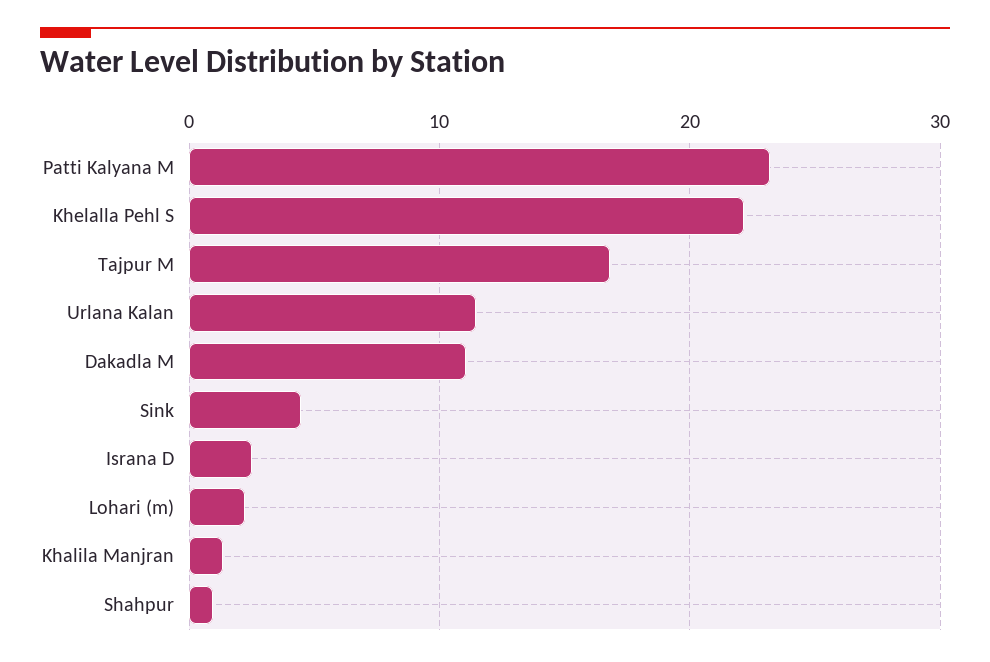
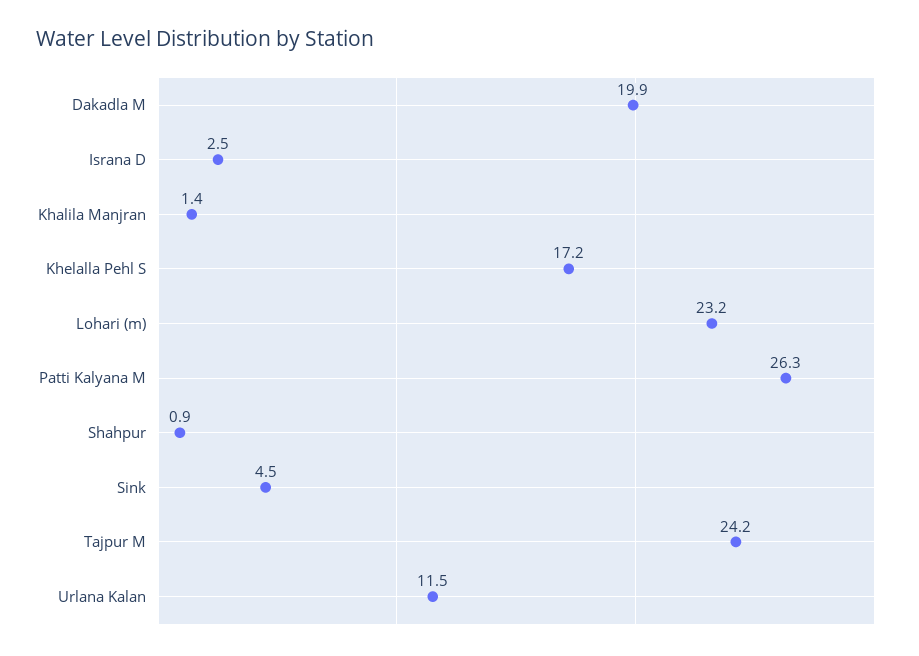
Patti Kalyana M: 23 -> 26.3
Khelalla Pehl S: 22 -> 17.2
Tajpur M: 17 -> 24.2
Dakadla M: 11 -> 19.9
Lohari (m): 2 -> 23.2

